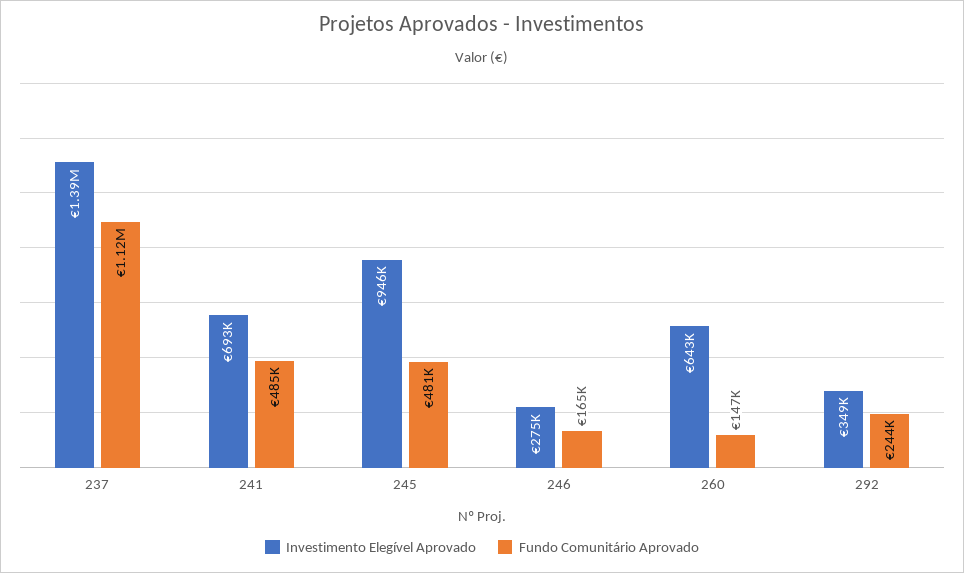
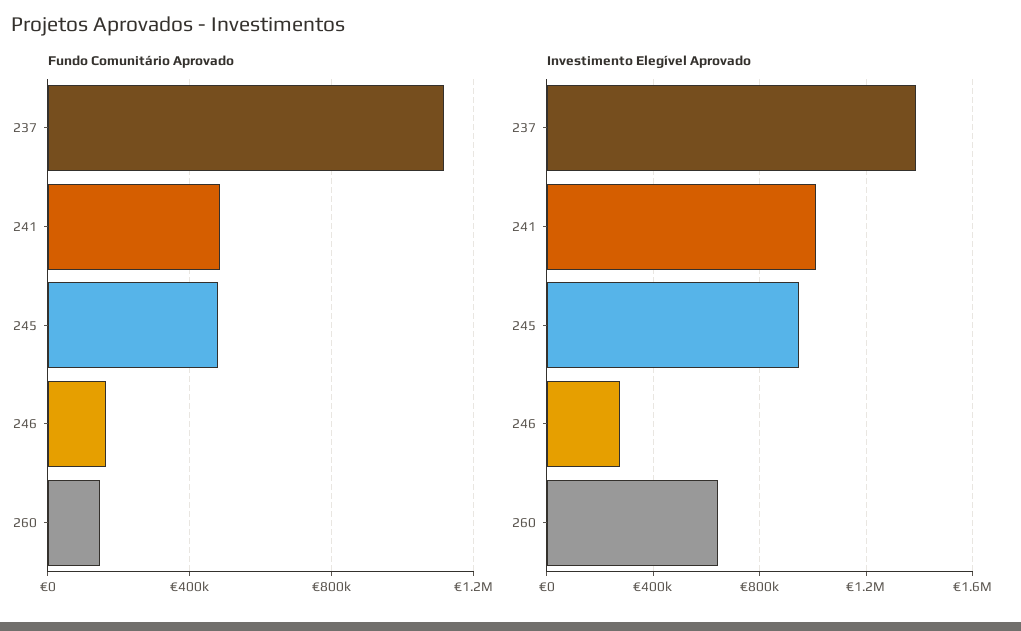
Investimento Elegível Aprovado, 241: 693000 -> 1000000
Investimento Elegível Aprovado, 292: 349000 -> none
Fundo Comunitário Aprovado, 292: 244000 -> none

